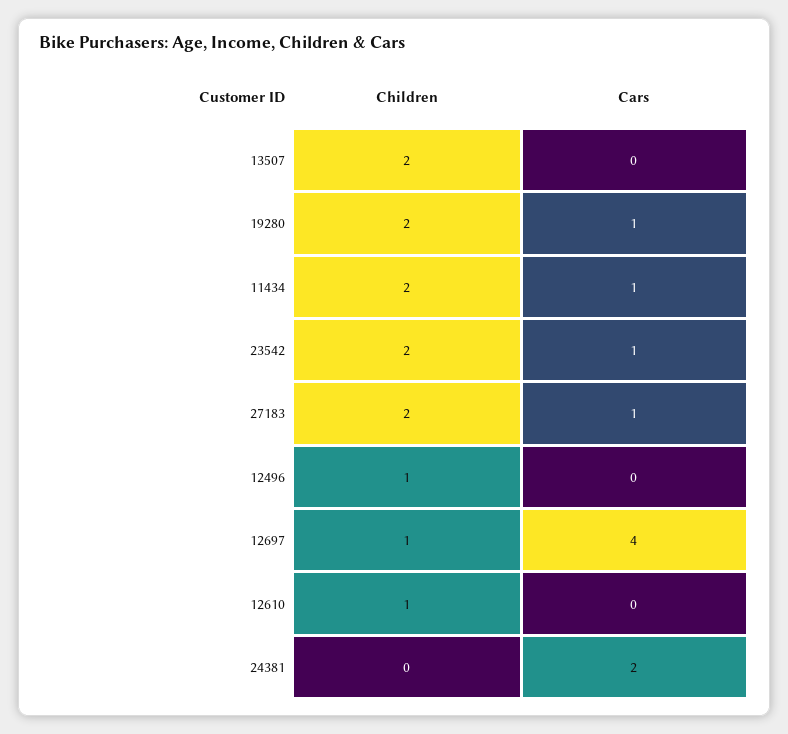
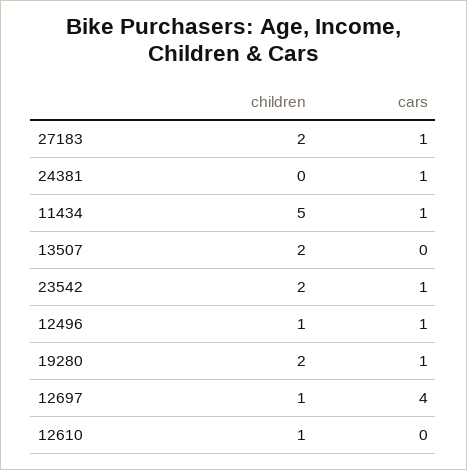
Children, 11434: 2 -> 5
Cars, 12496: 0 -> 1
Cars, 24381: 2 -> 1

